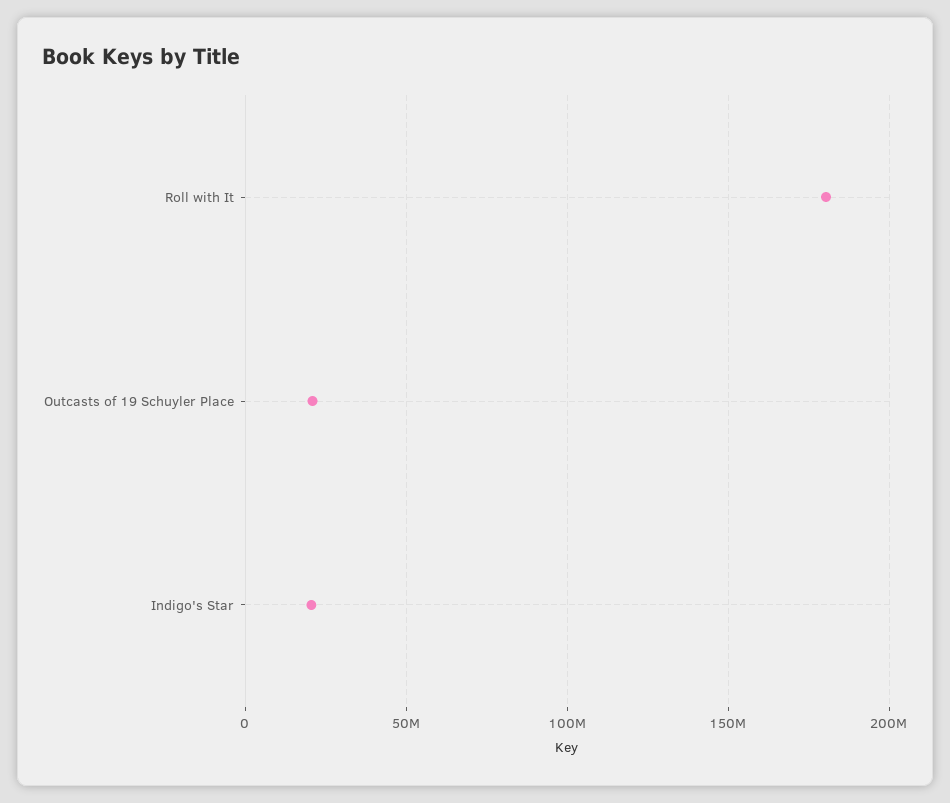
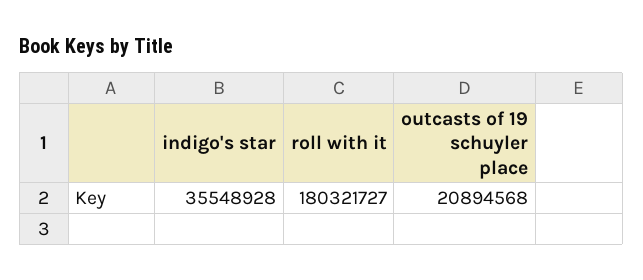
Indigo's Star: 20000000 -> 35548928

